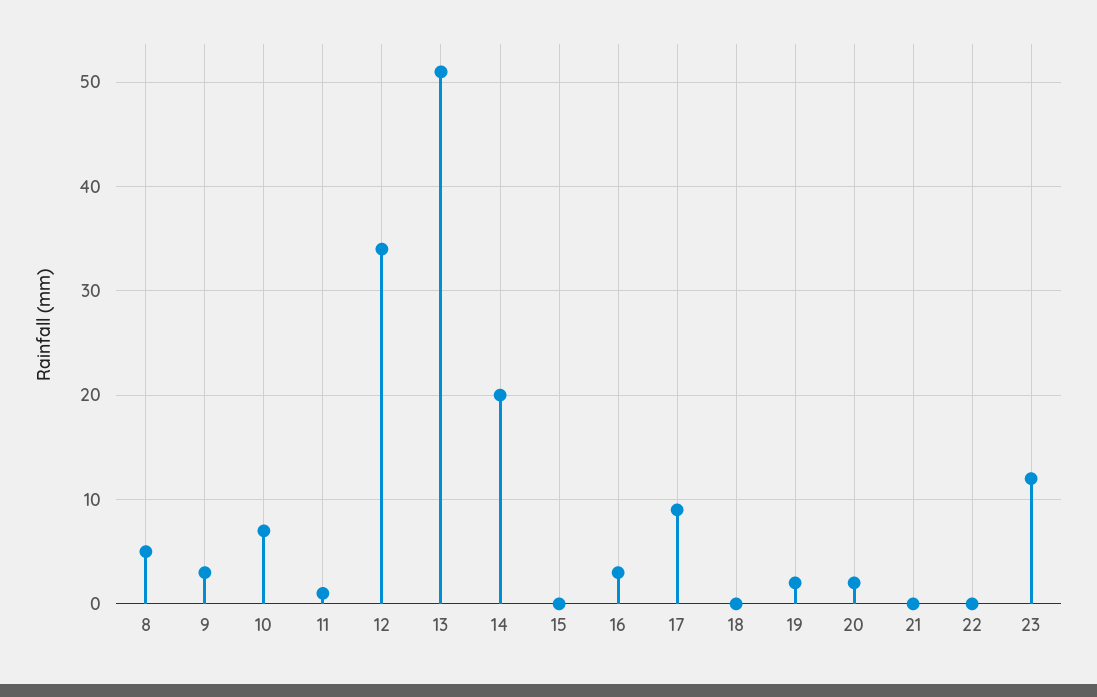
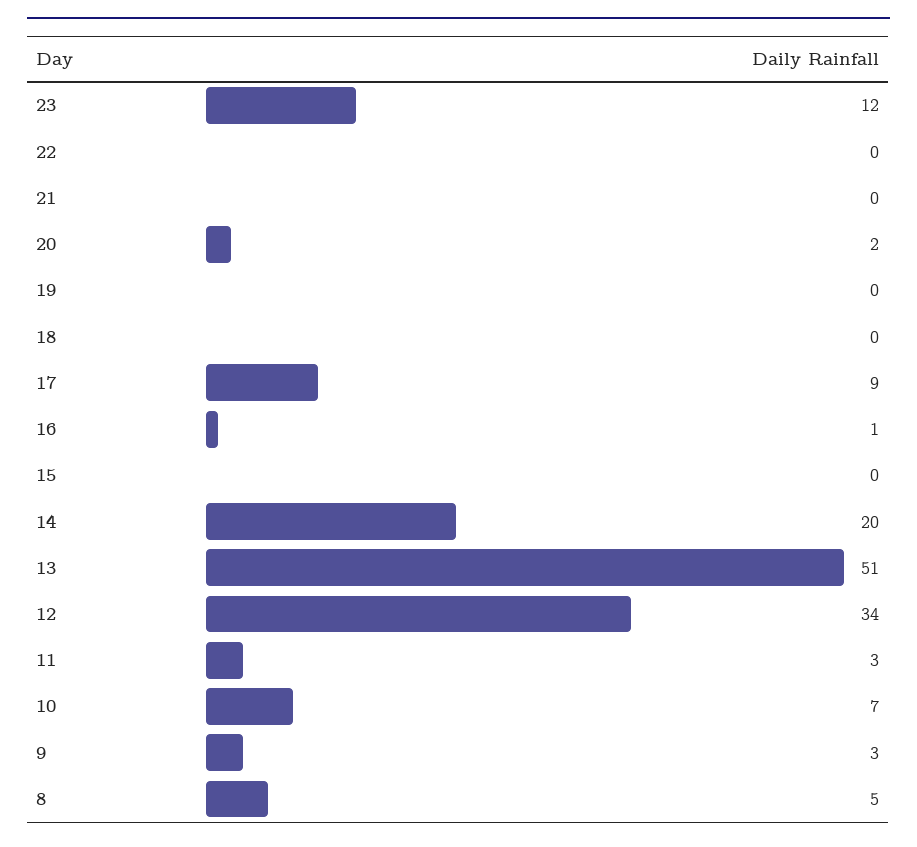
11: 1 -> 3
16: 3 -> 1
19: 2 -> 0

